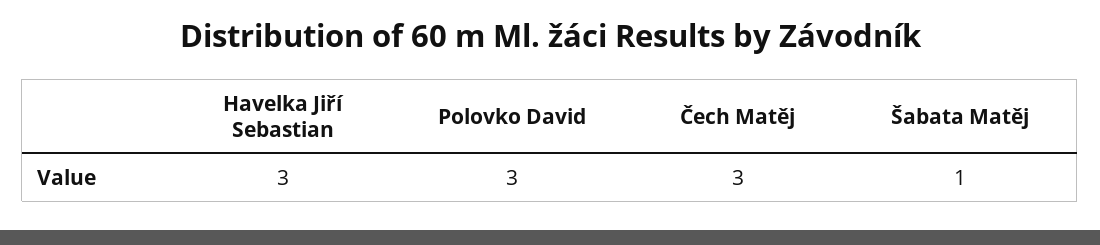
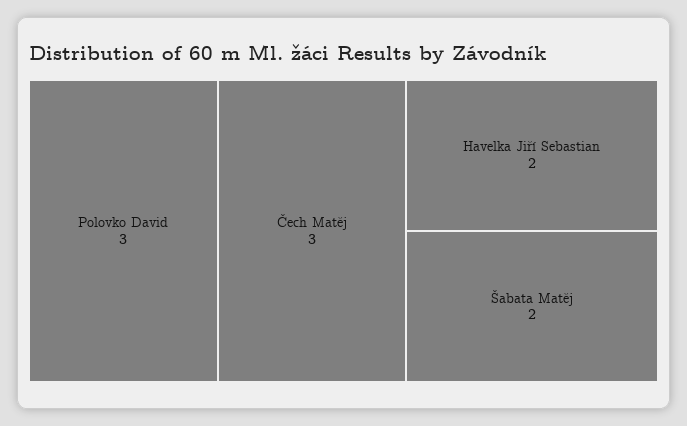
Havelka Jiří Sebastian: 3 -> 2
Šabata Matěj: 1 -> 2

